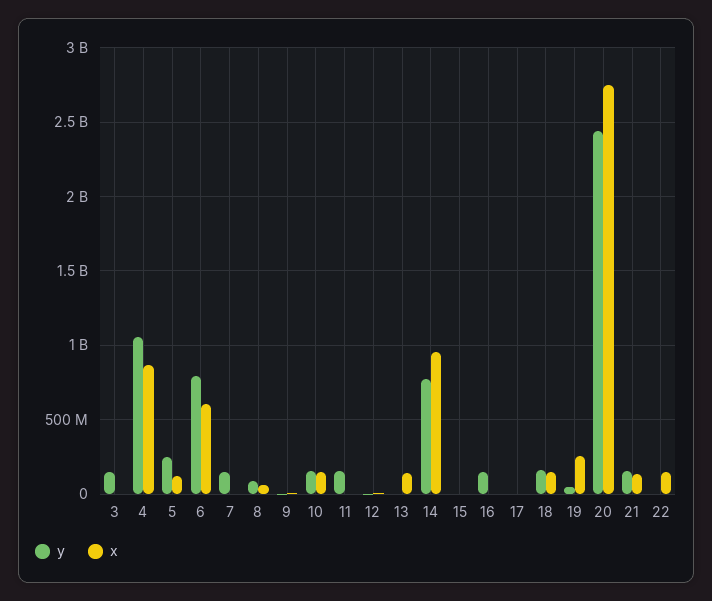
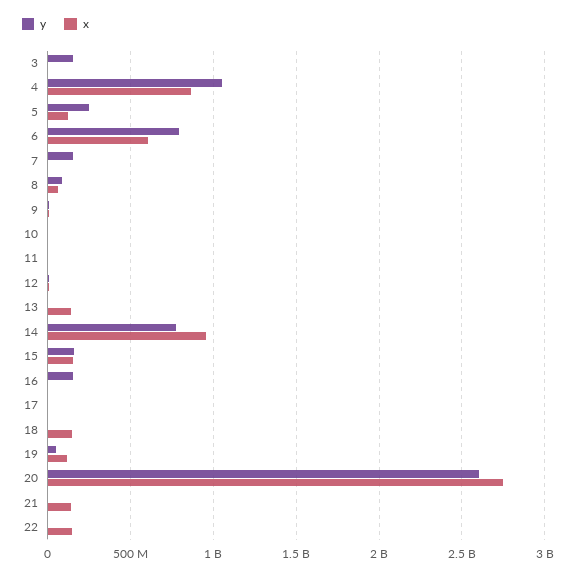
y, 10: 150000000 -> 0
x, 10: 150000000 -> 0
y, 11: 150000000 -> 0
y, 15: 0 -> 150000000
x, 15: 0 -> 150000000
y, 18: 150000000 -> 0
x, 19: 250000000 -> 100000000
y, 20: 2450000000 -> 2600000000
y, 21: 150000000 -> 0

